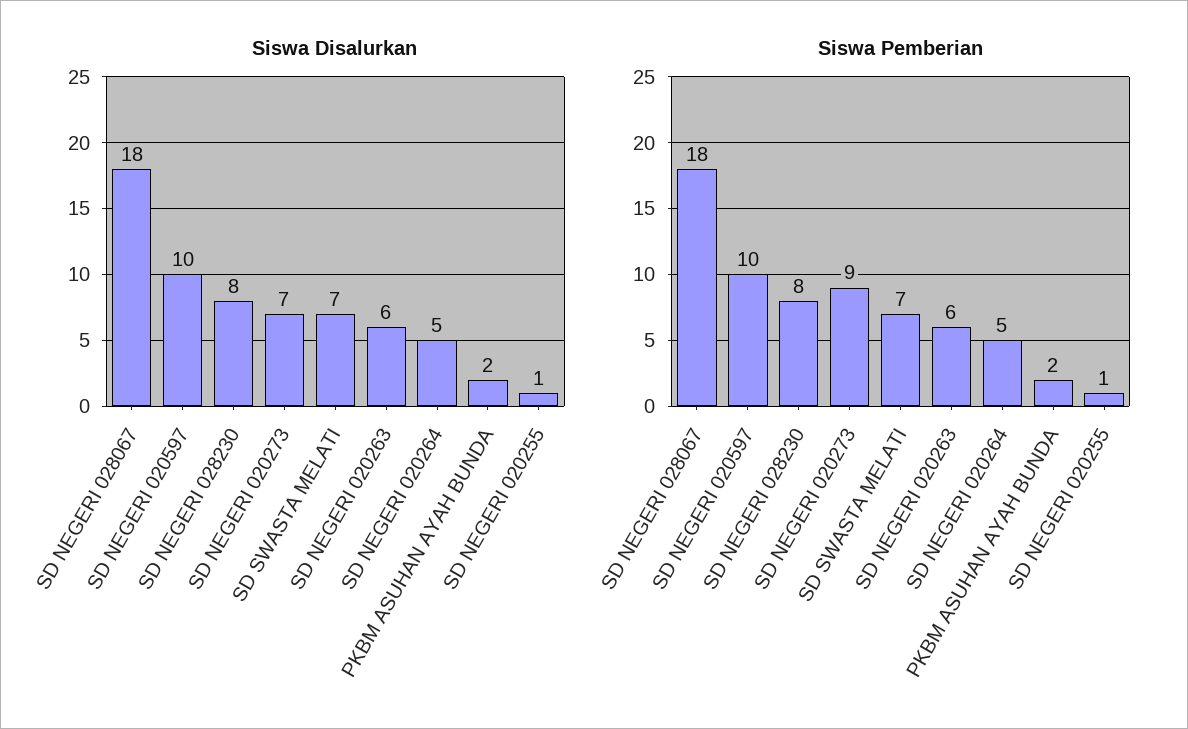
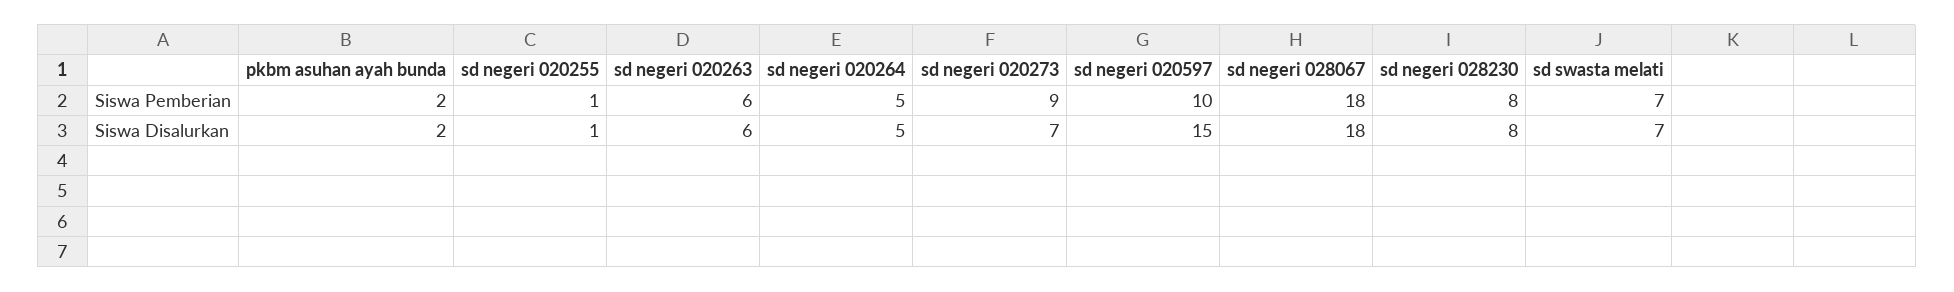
Siswa Disalurkan, SD NEGERI 020597: 10 -> 15

